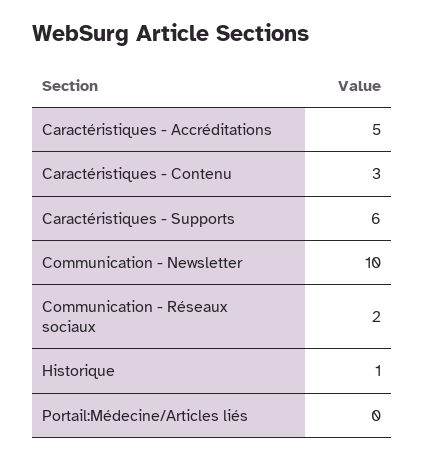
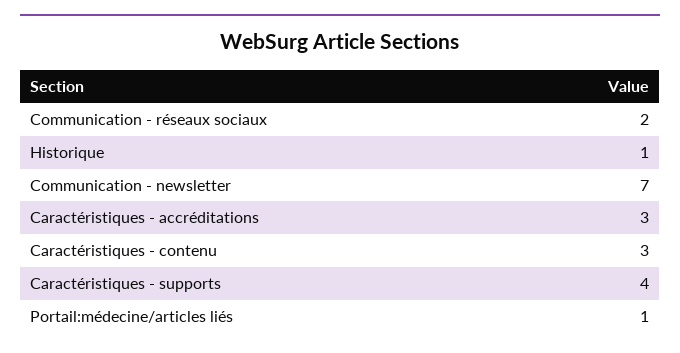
Caractéristiques - Accréditations: 5 -> 3
Caractéristiques - Supports: 6 -> 4
Communication - Newsletter: 10 -> 7
Portail:Médecine/Articles liés: 0 -> 1

